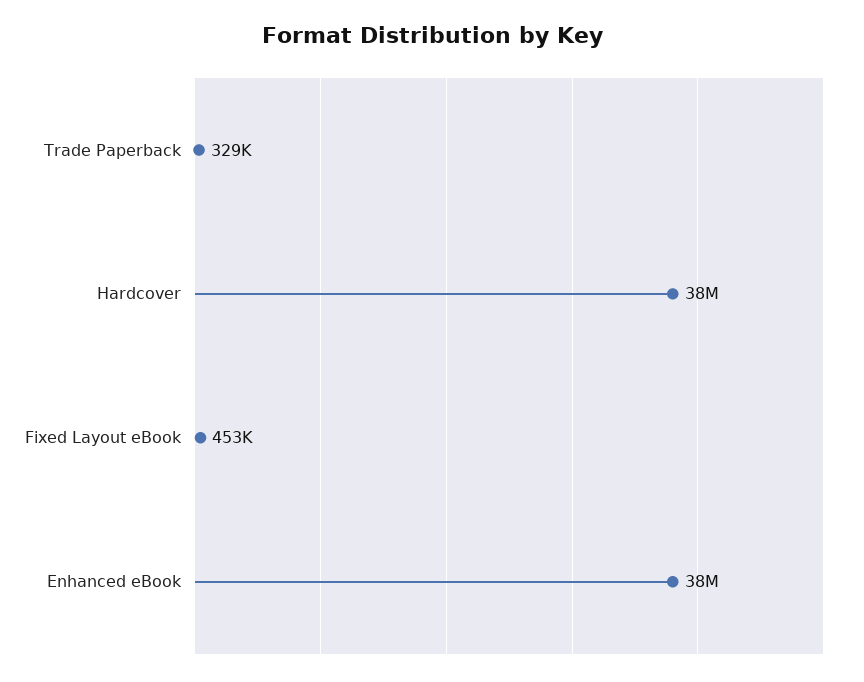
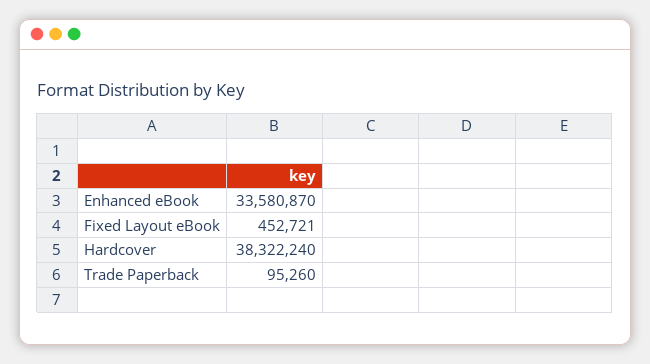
Trade Paperback: 329000 -> 95260
Enhanced eBook: 38000000 -> 33580870

